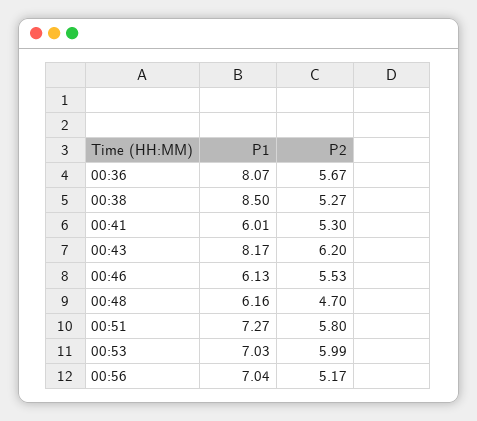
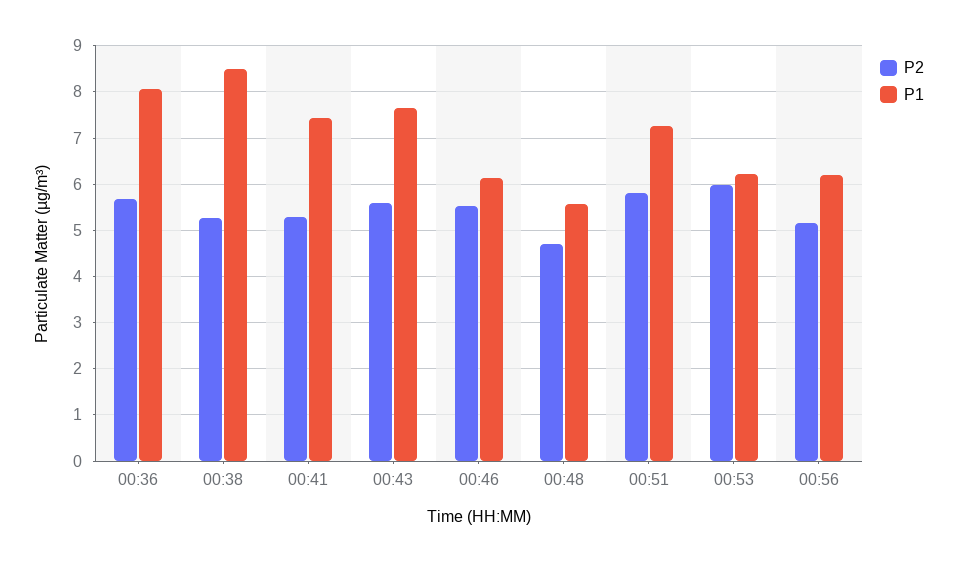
P1, 00:41: 6.01 -> 7.4
P1, 00:43: 8.17 -> 7.6
P2, 00:43: 6.2 -> 5.6
P1, 00:48: 6.16 -> 5.6
P1, 00:53: 7.03 -> 6.2
P1, 00:56: 7.04 -> 6.2

